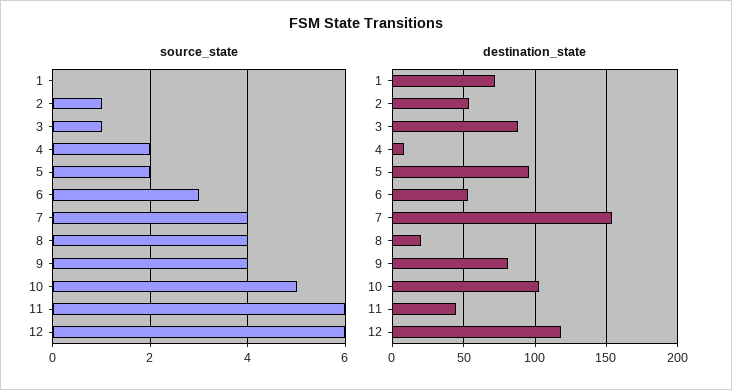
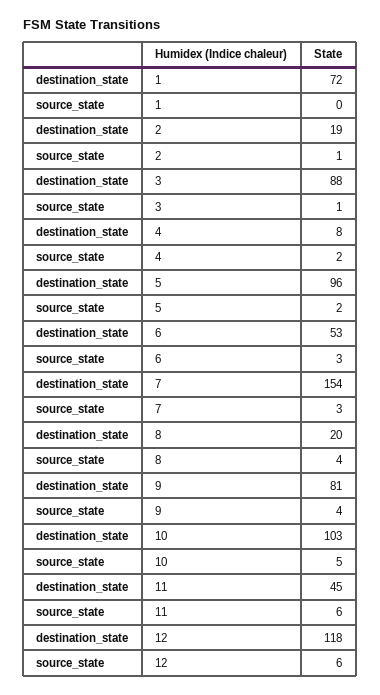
source_state, 7: 4 -> 3
destination_state, 2: 55 -> 19

